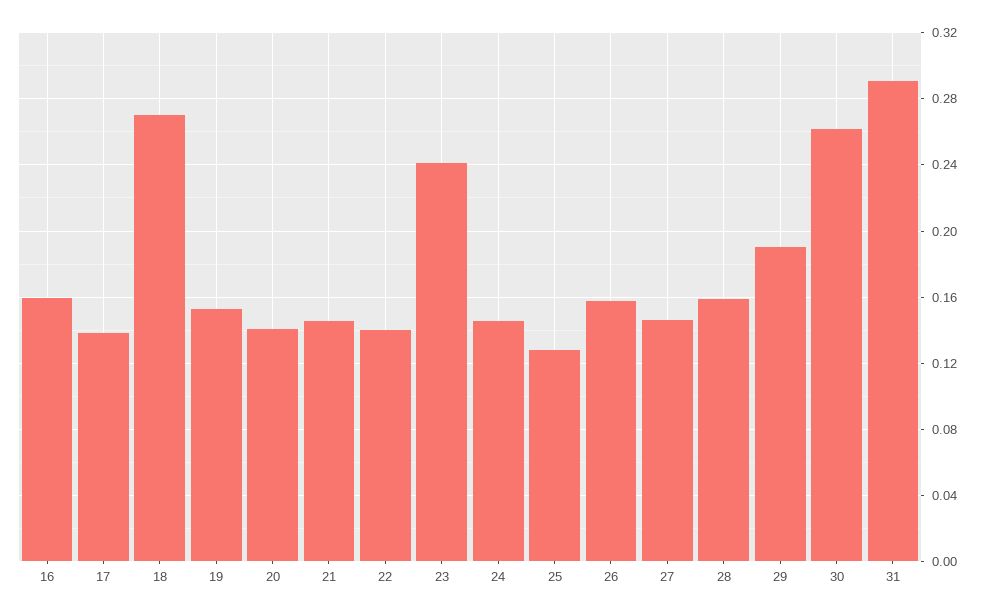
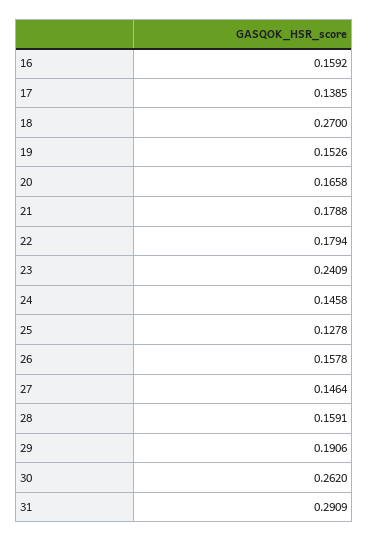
20: 0.14 -> 0.1658
21: 0.145 -> 0.1788
22: 0.14 -> 0.1794

